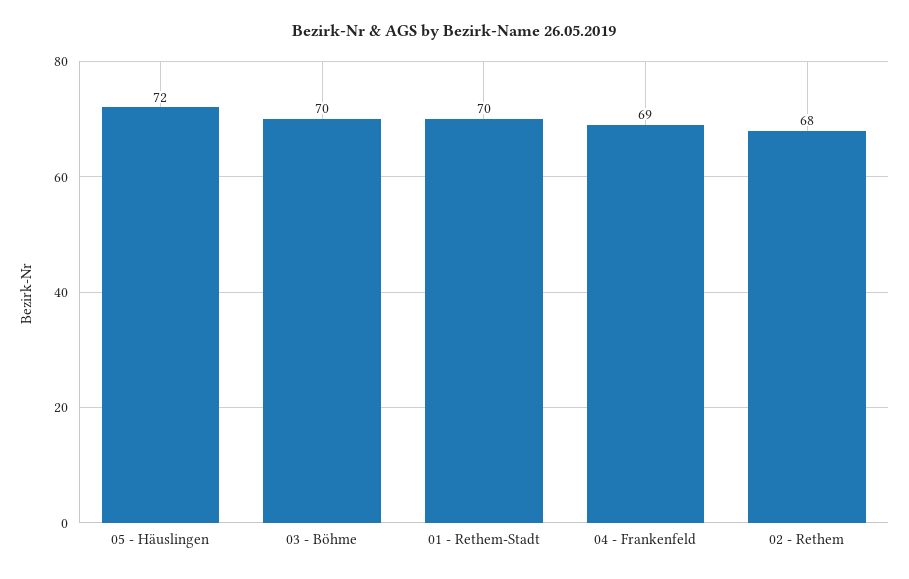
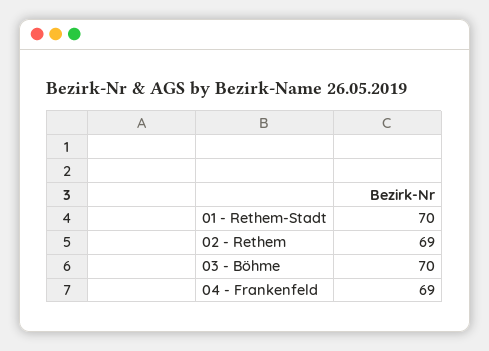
05 - Häuslingen: 72 -> none
02 - Rethem: 68 -> 69

